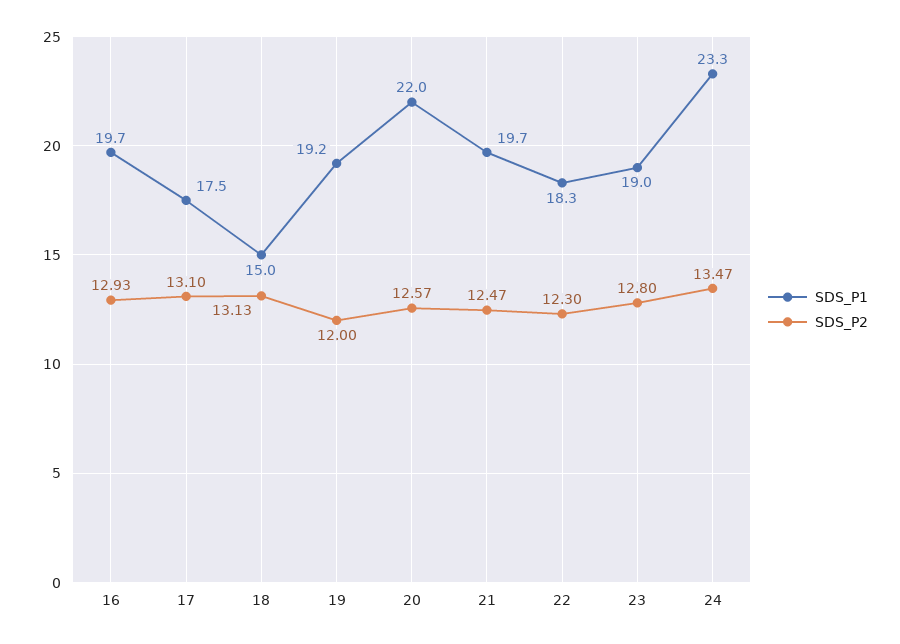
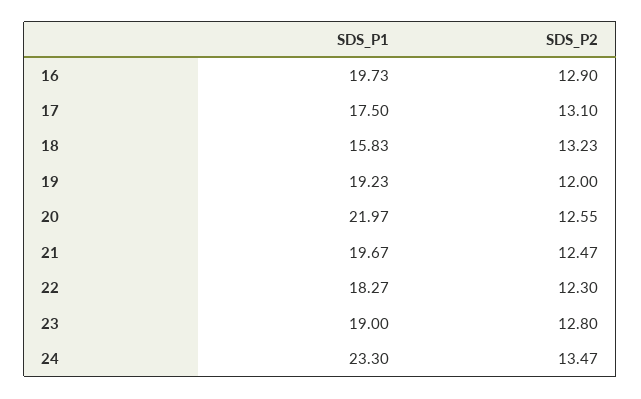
SDS_P2, 16: 12.93 -> 12.9
SDS_P1, 18: 15 -> 15.83
SDS_P2, 18: 13.13 -> 13.23
SDS_P2, 20: 12.57 -> 12.55

